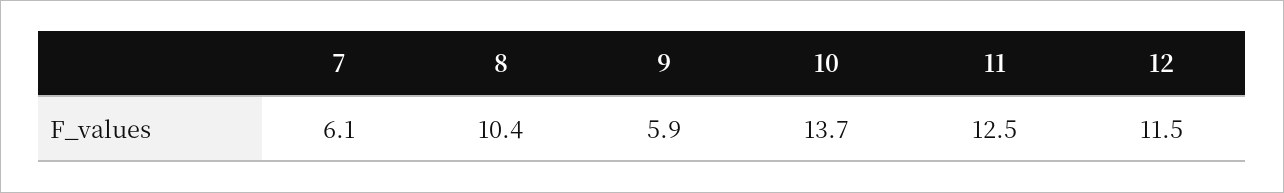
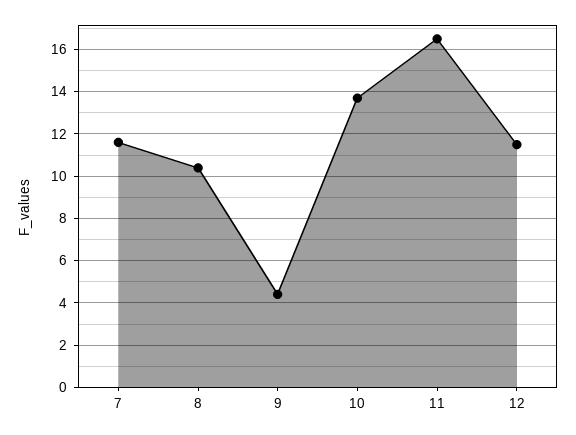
7: 6.1 -> 11.5
9: 5.9 -> 4.5
11: 12.5 -> 16.5

